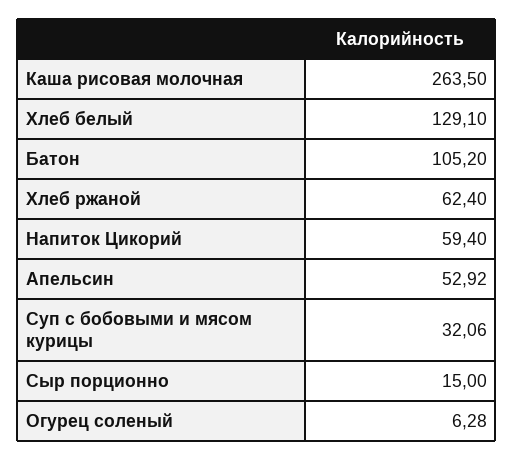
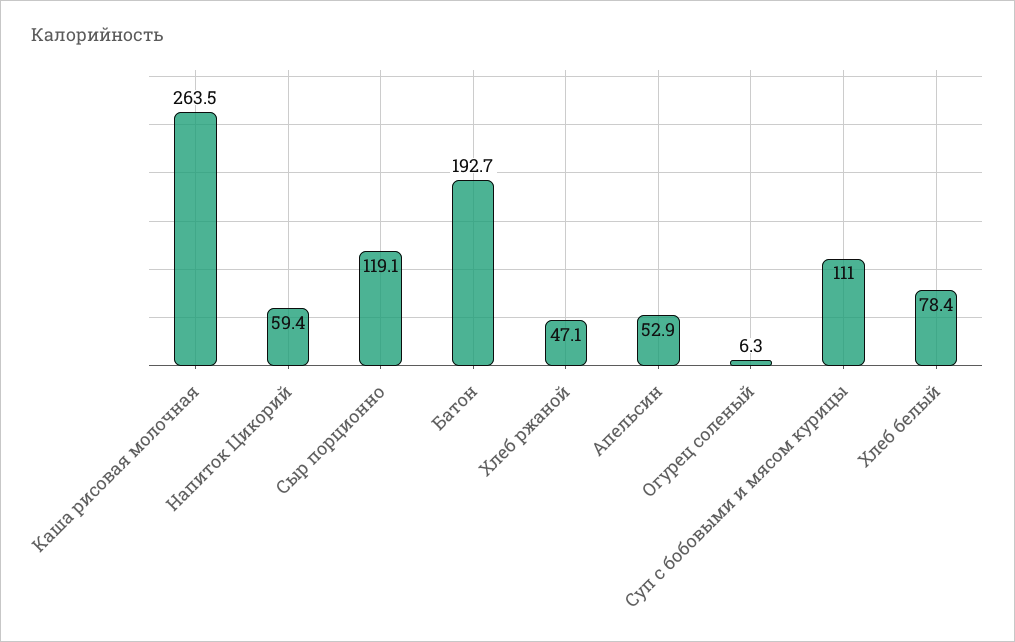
Хлеб белый: 129.1 -> 78.4
Батон: 105.2 -> 192.7
Хлеб ржаной: 62.4 -> 47.1
Суп с бобовыми и мясом курицы: 32.06 -> 111
Сыр порционно: 15 -> 119.1

